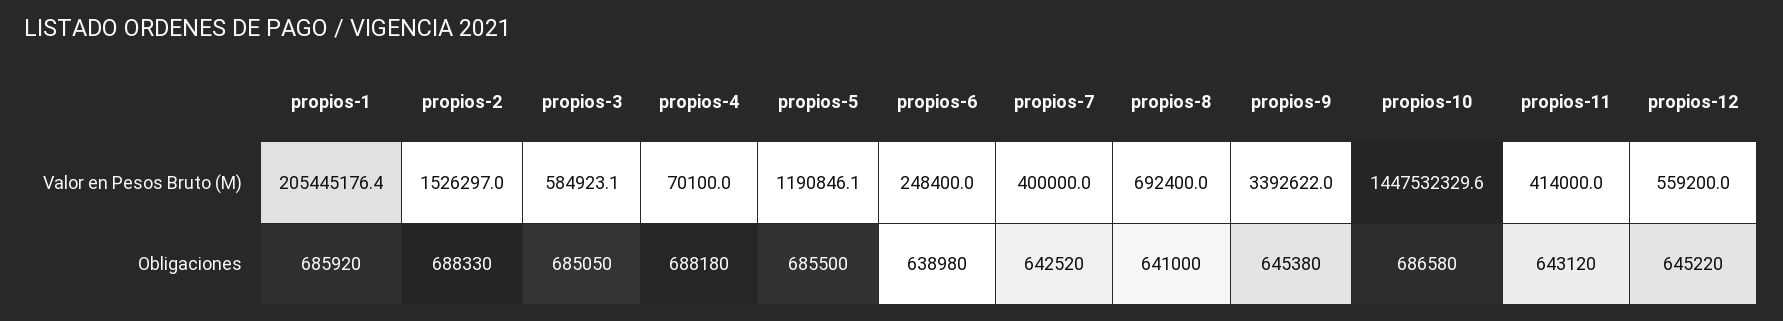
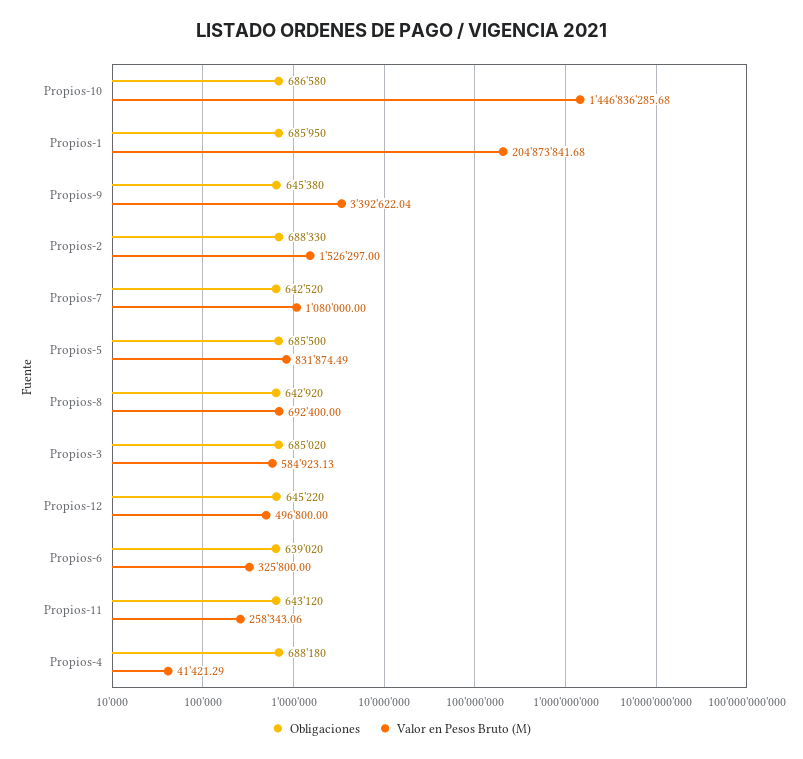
Valor en Pesos Bruto (M), propios-1: 205445176.4 -> 204873841.68
Valor en Pesos Bruto (M), propios-4: 70100 -> 41421.29
Valor en Pesos Bruto (M), propios-5: 1190846.1 -> 831874.49
Valor en Pesos Bruto (M), propios-6: 248400 -> 325800
Valor en Pesos Bruto (M), propios-7: 400000 -> 1080000
Valor en Pesos Bruto (M), propios-10: 1447532329.6 -> 1446836285.68
Valor en Pesos Bruto (M), propios-11: 414000 -> 258343.06
Valor en Pesos Bruto (M), propios-12: 559200 -> 496800
Obligaciones, propios-1: 685920 -> 685950
Obligaciones, propios-3: 685050 -> 685020
Obligaciones, propios-6: 638980 -> 639020
Obligaciones, propios-8: 641000 -> 642920

